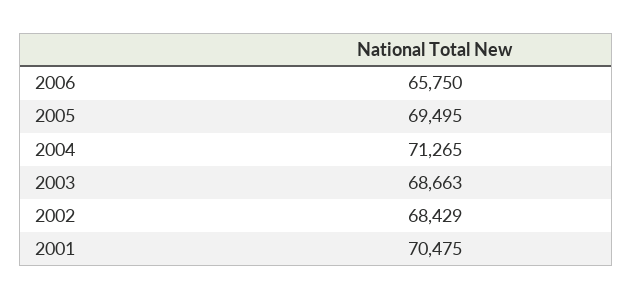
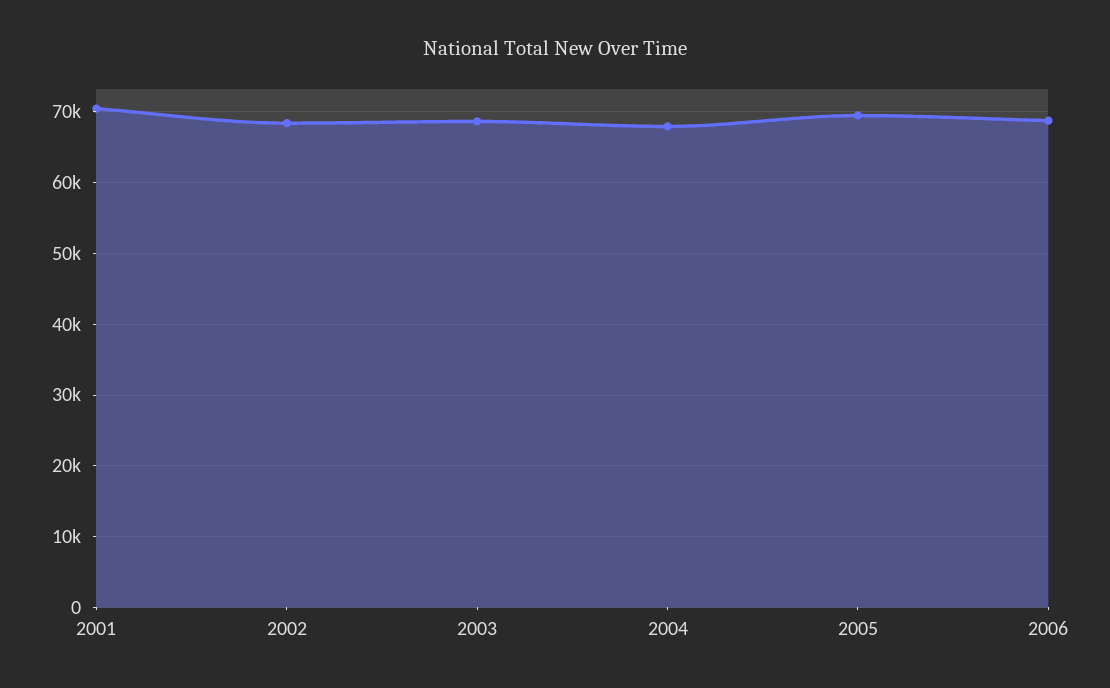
2006: 65750 -> 69000
2004: 71265 -> 68000

